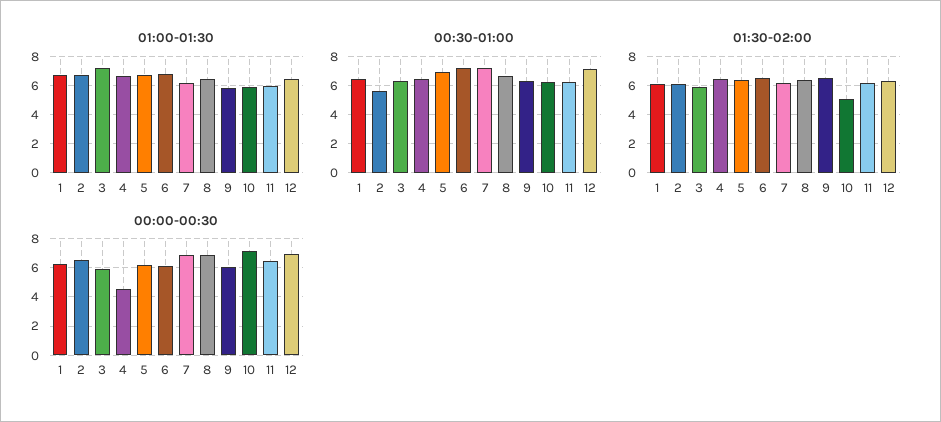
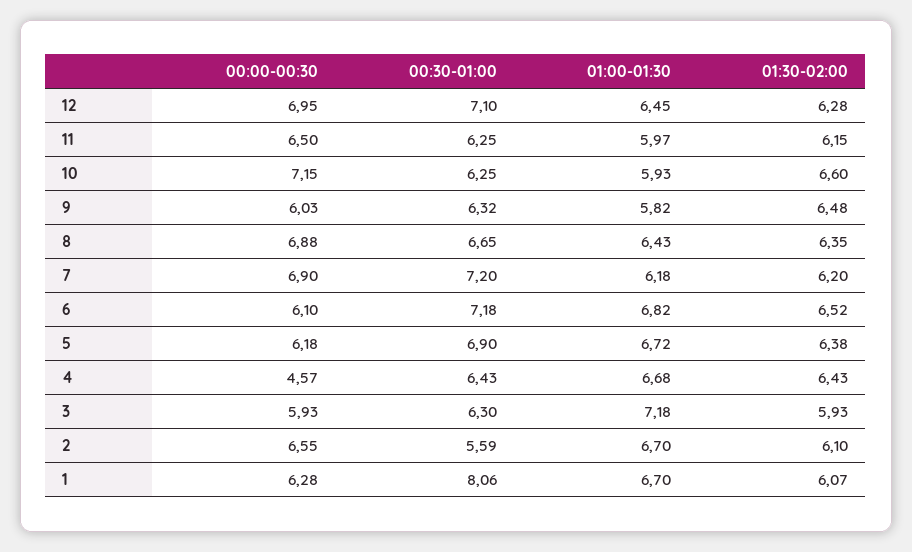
00:30-01:00, 1: 6.5 -> 8.06
01:30-02:00, 10: 5 -> 6.6

